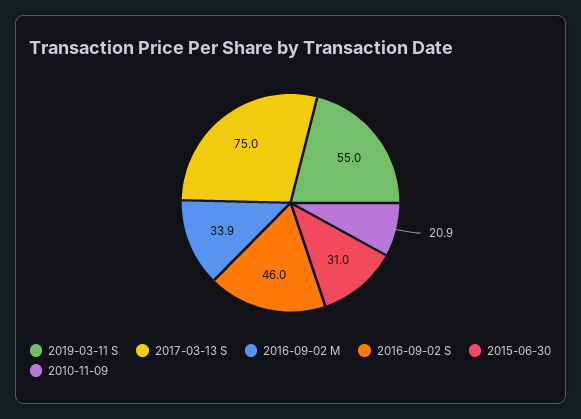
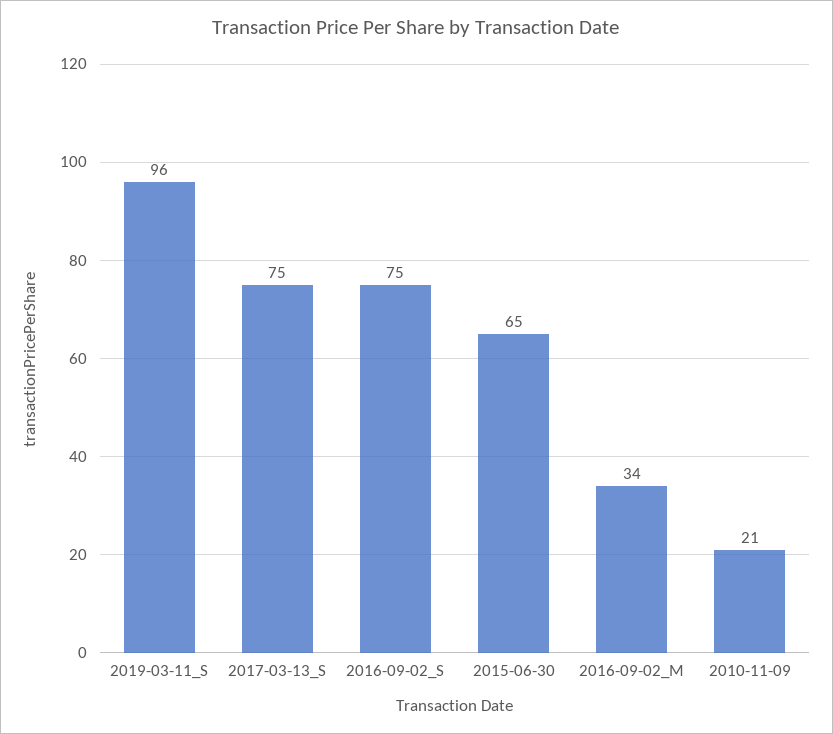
2019-03-11 S: 55 -> 96
2016-09-02 S: 46 -> 75
2015-06-30: 31 -> 65

